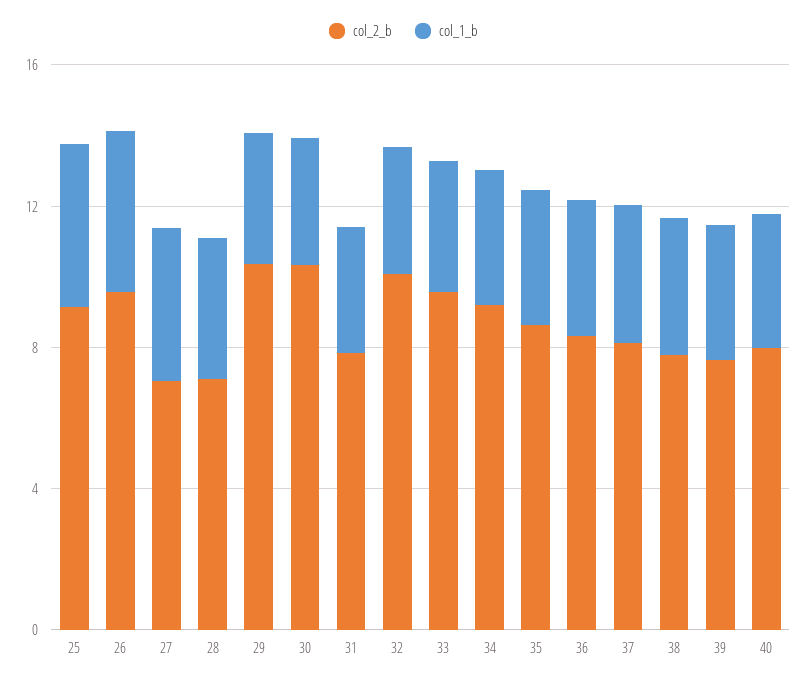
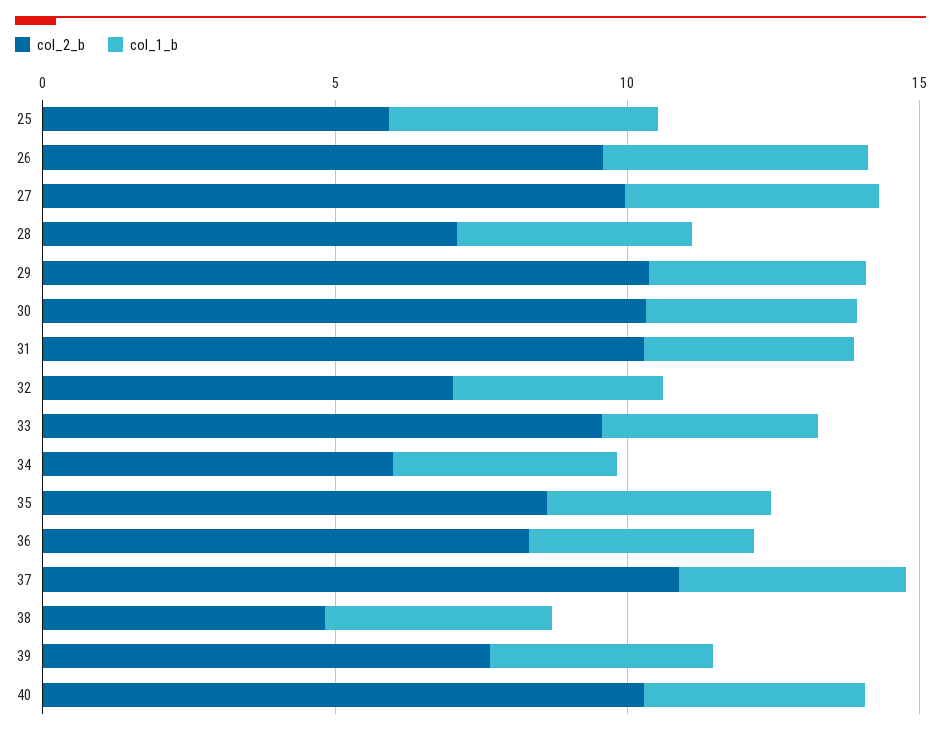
col_2_b, 25: 9 -> 6
col_2_b, 27: 7 -> 10
col_2_b, 31: 8 -> 10
col_2_b, 32: 10 -> 7
col_2_b, 34: 9 -> 6
col_2_b, 37: 8 -> 11
col_2_b, 38: 8 -> 5
col_2_b, 40: 8 -> 10

